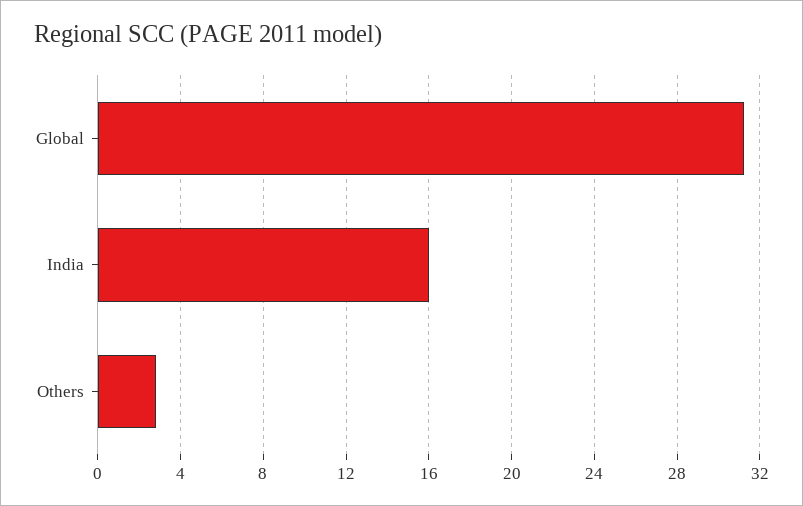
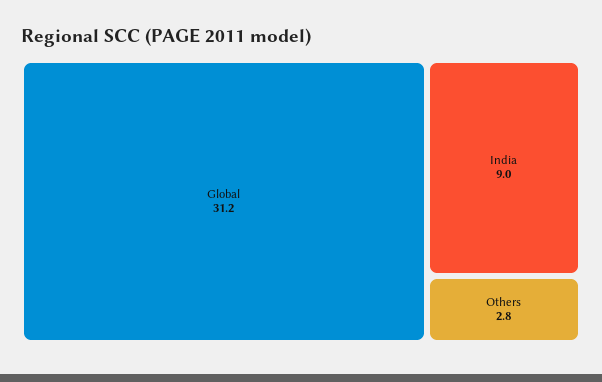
India: 16 -> 9

